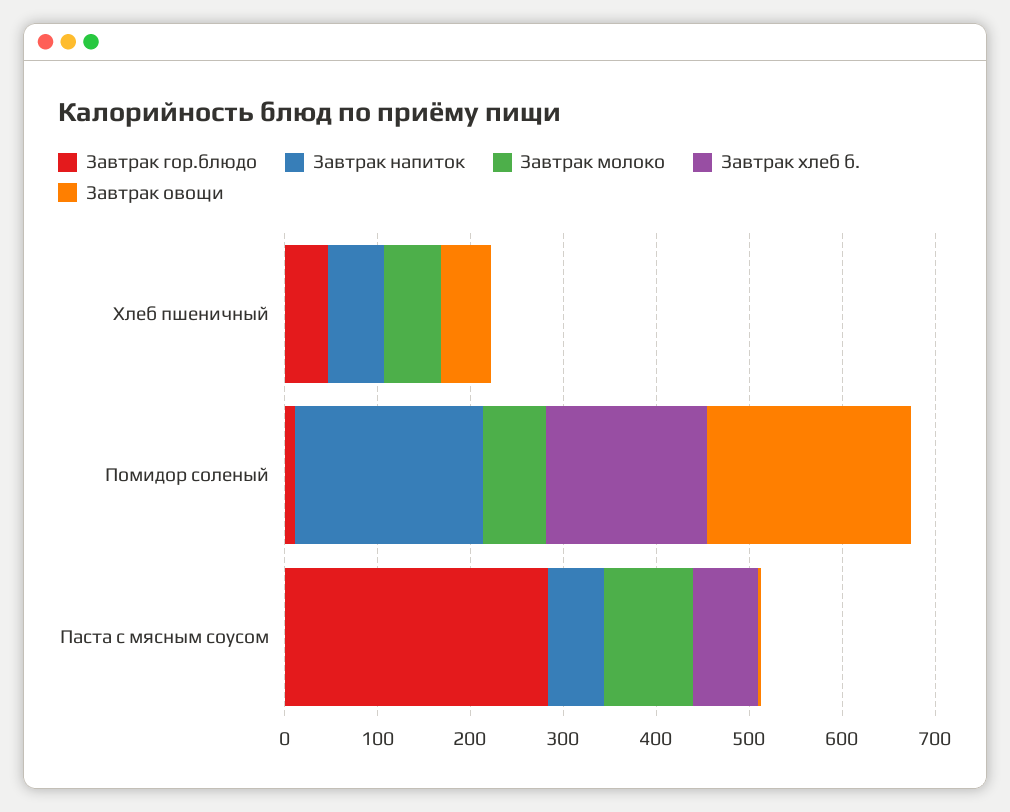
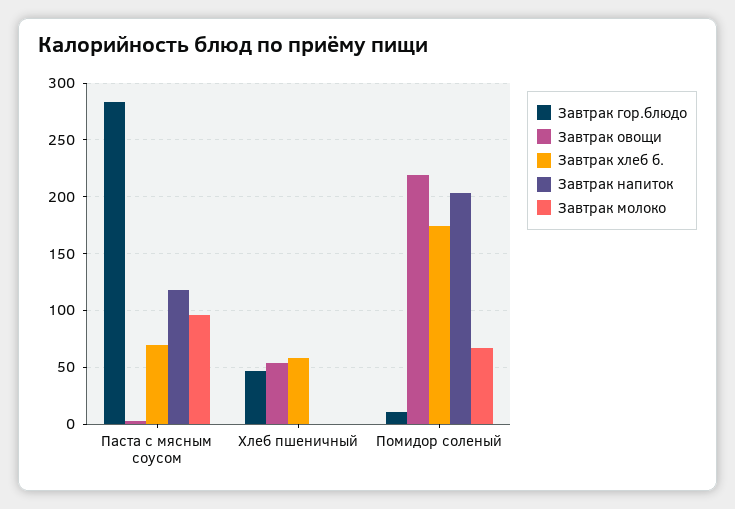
Завтрак напиток, Хлеб пшеничный: 60 -> 0
Завтрак молоко, Хлеб пшеничный: 60 -> 0
Завтрак хлеб б., Хлеб пшеничный: 0 -> 60
Завтрак напиток, Паста с мясным соусом: 60 -> 120

